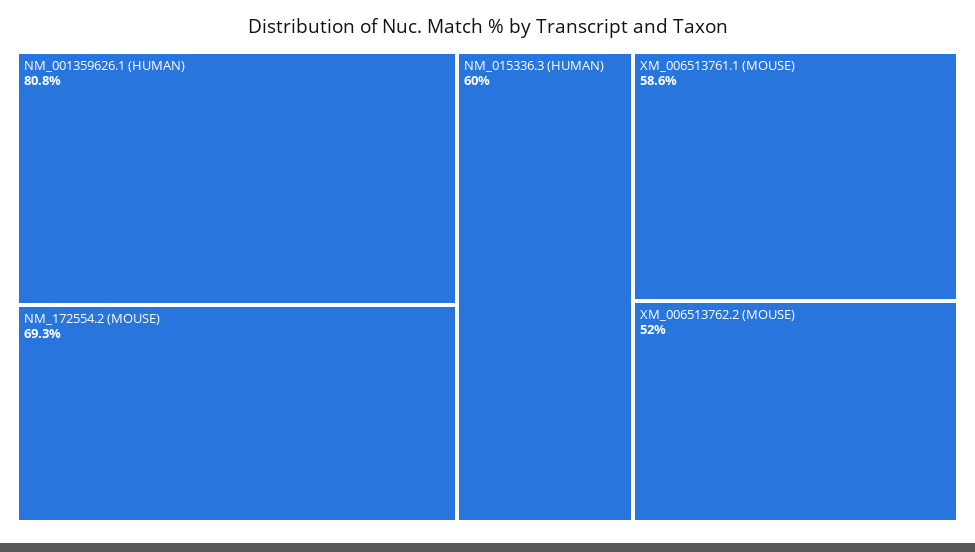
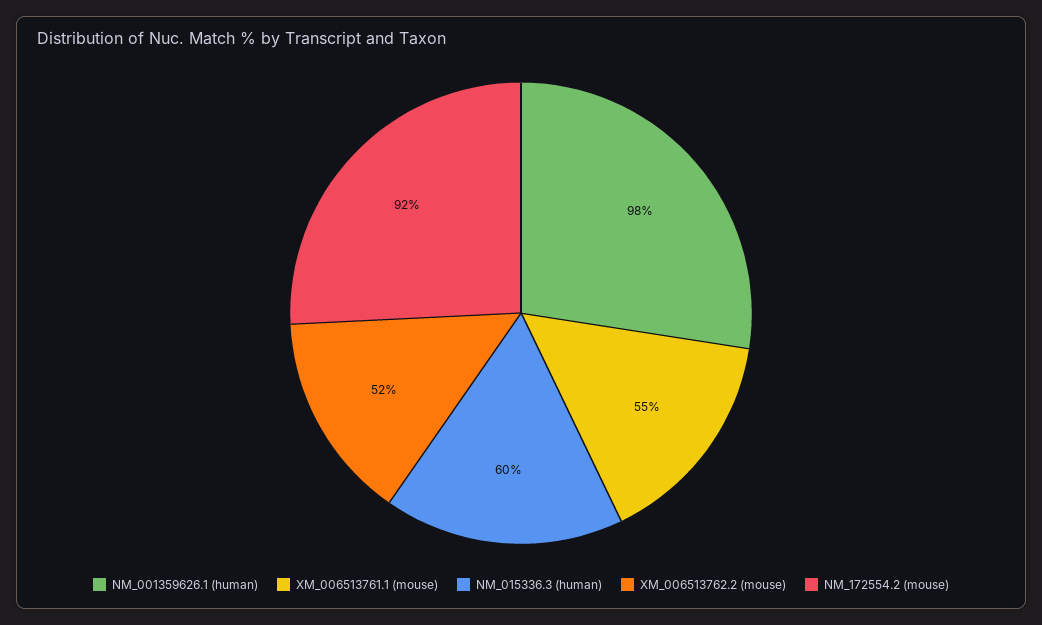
NM_001359626.1 (HUMAN): 80.8 -> 98
NM_172554.2 (MOUSE): 69.3 -> 92
XM_006513761.1 (MOUSE): 58.6 -> 55

